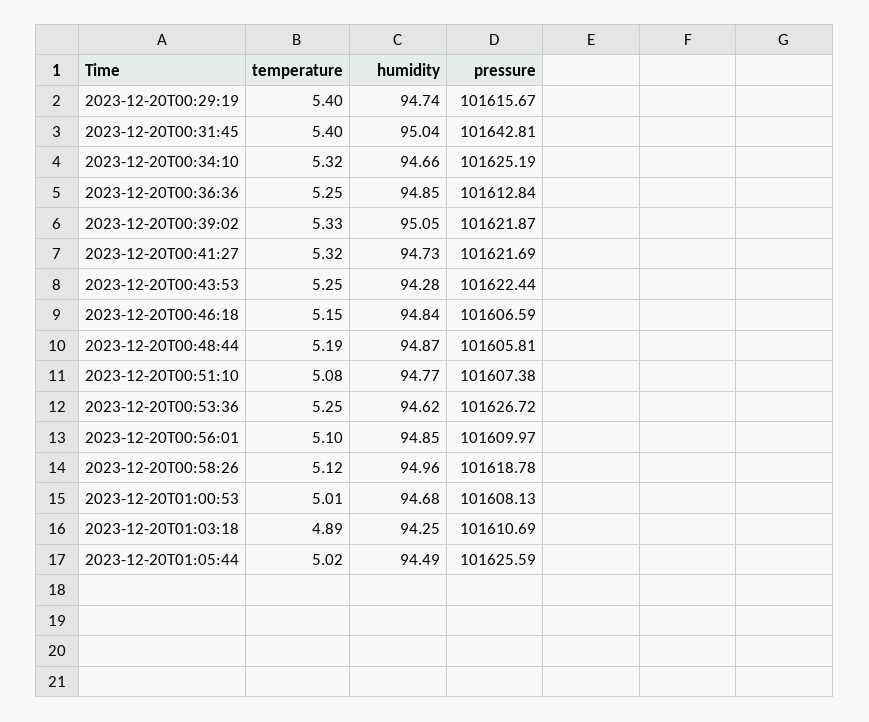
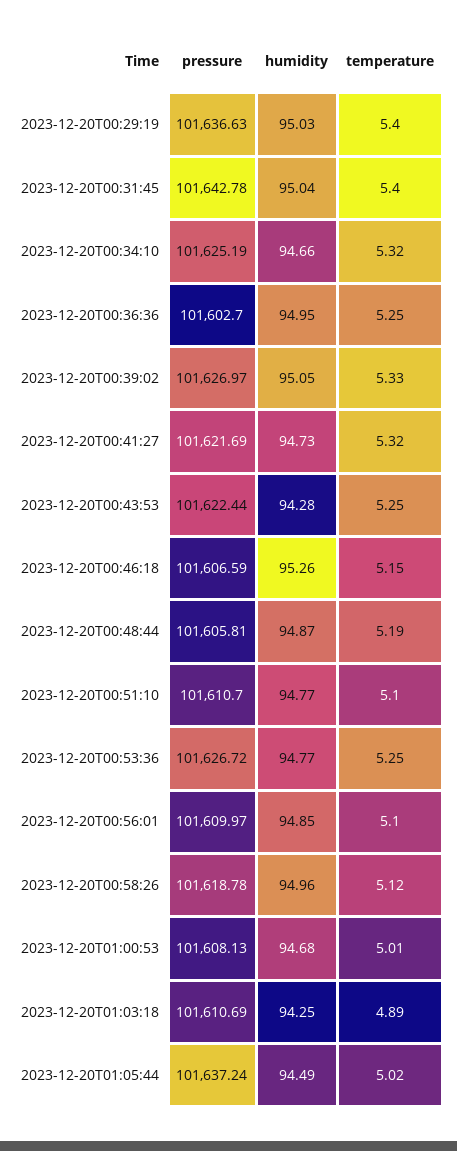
humidity, 2023-12-20T00:29:19: 94.74 -> 95.03
pressure, 2023-12-20T00:29:19: 101615.67 -> 101636.63
pressure, 2023-12-20T00:31:45: 101642.81 -> 101642.78
humidity, 2023-12-20T00:36:36: 94.85 -> 94.95
pressure, 2023-12-20T00:36:36: 101612.84 -> 101602.7
pressure, 2023-12-20T00:39:02: 101621.87 -> 101626.97
humidity, 2023-12-20T00:46:18: 94.84 -> 95.26
temperature, 2023-12-20T00:51:10: 5.08 -> 5.1
pressure, 2023-12-20T00:51:10: 101607.38 -> 101610.7
humidity, 2023-12-20T00:53:36: 94.62 -> 94.77
pressure, 2023-12-20T01:05:44: 101625.59 -> 101637.24

